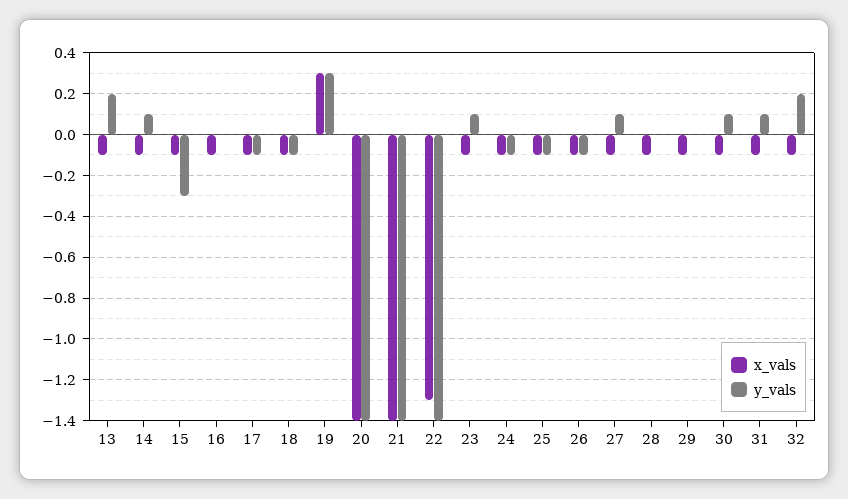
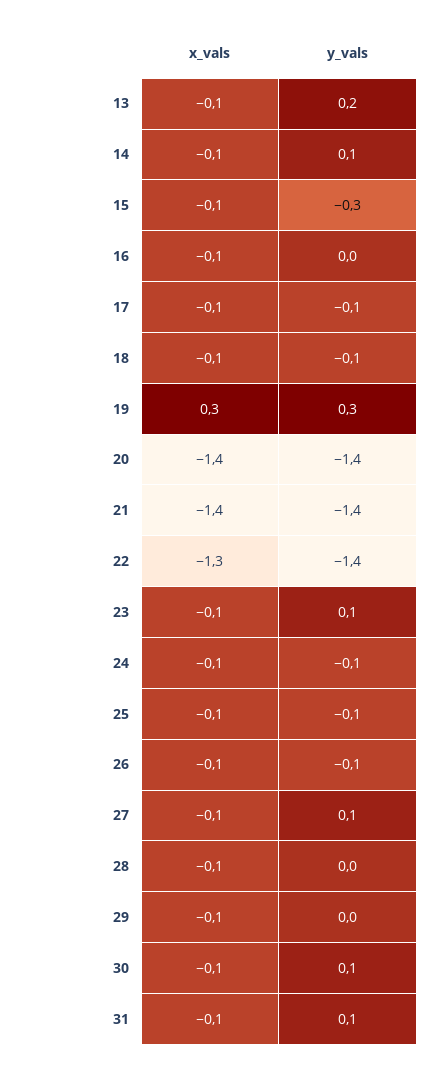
x_vals, 32: -0.1 -> none
y_vals, 32: 0.2 -> none

